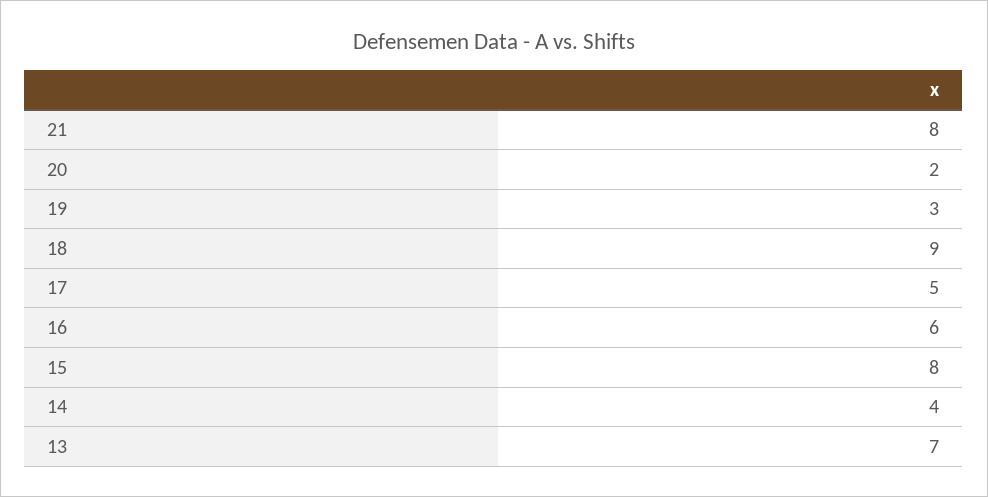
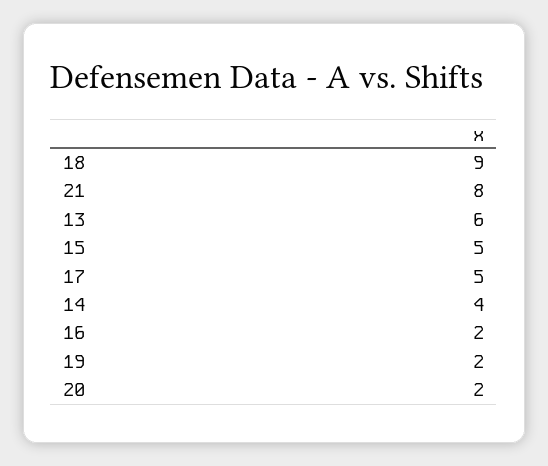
19: 3 -> 2
16: 6 -> 2
15: 8 -> 5
13: 7 -> 6

